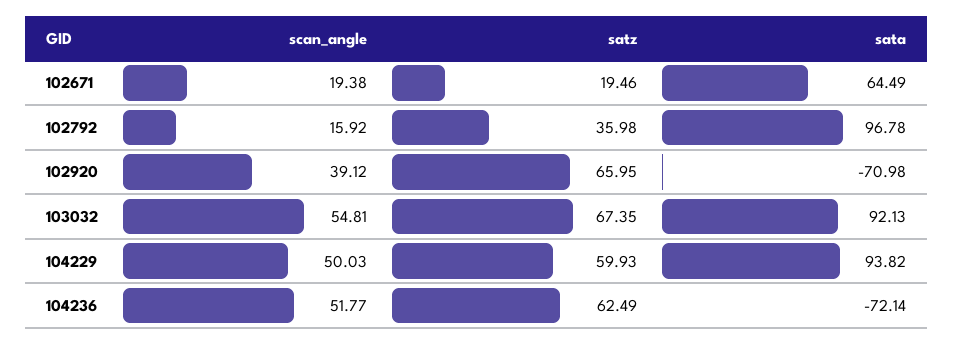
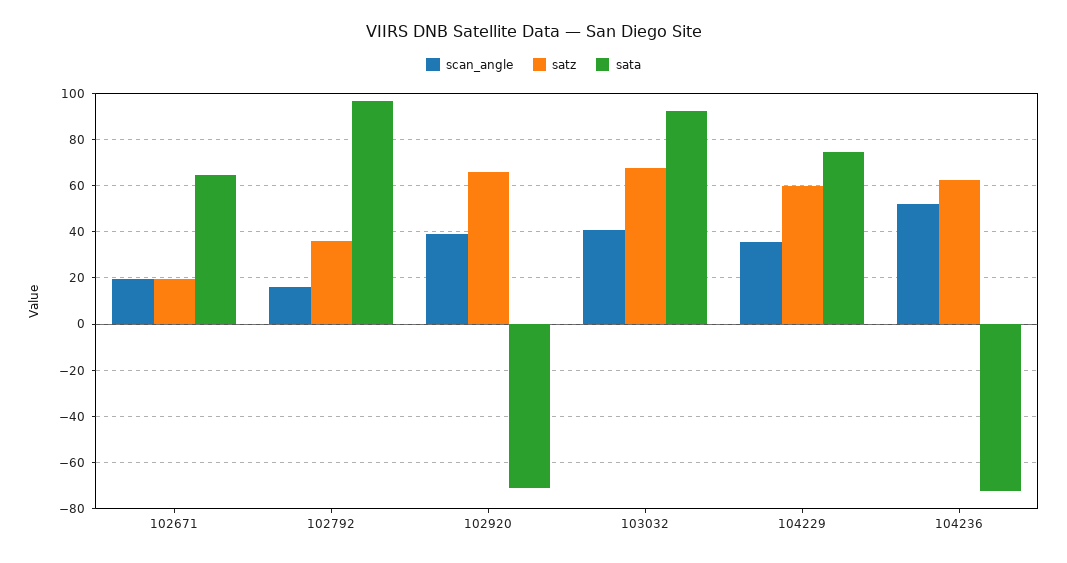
scan_angle, 103032: 54.81 -> 40
scan_angle, 104229: 50.03 -> 35
sata, 104229: 93.82 -> 75

